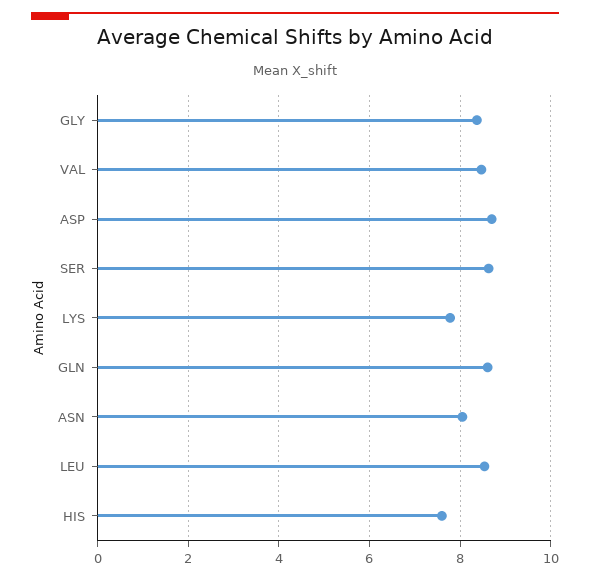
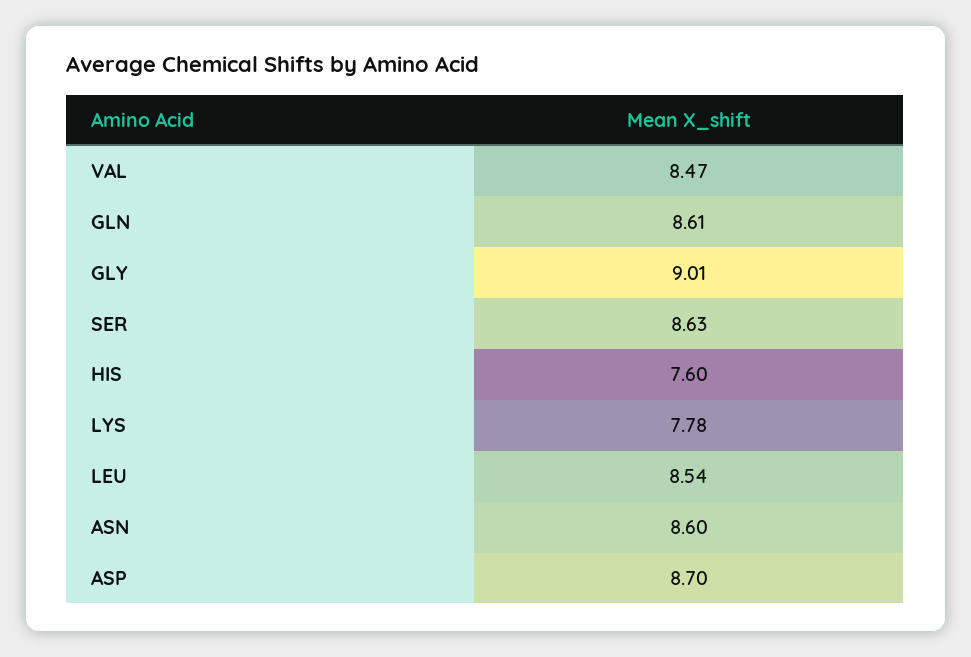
GLY: 8.4 -> 9.01
ASN: 8 -> 8.6

